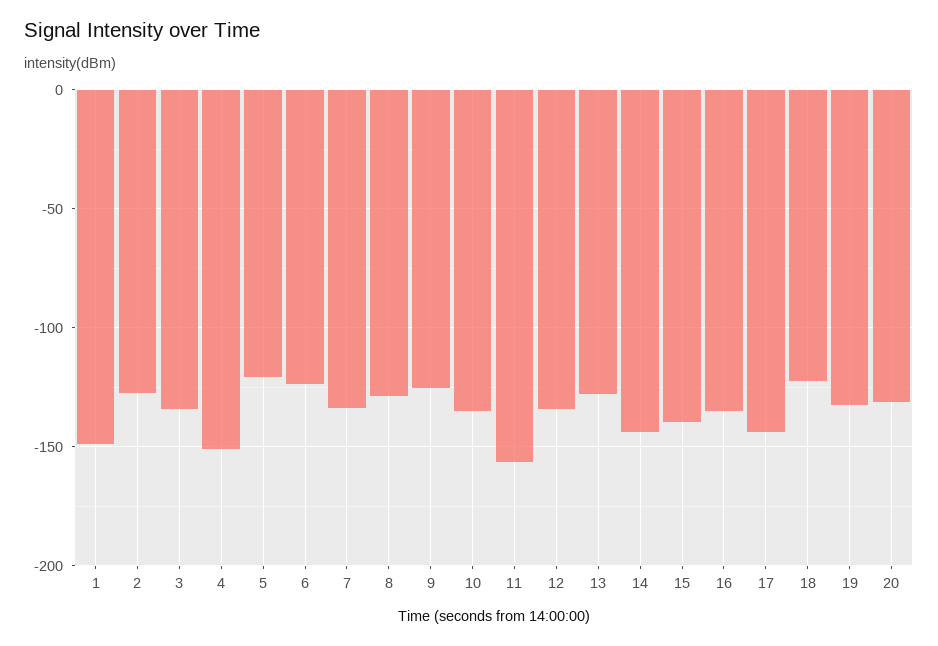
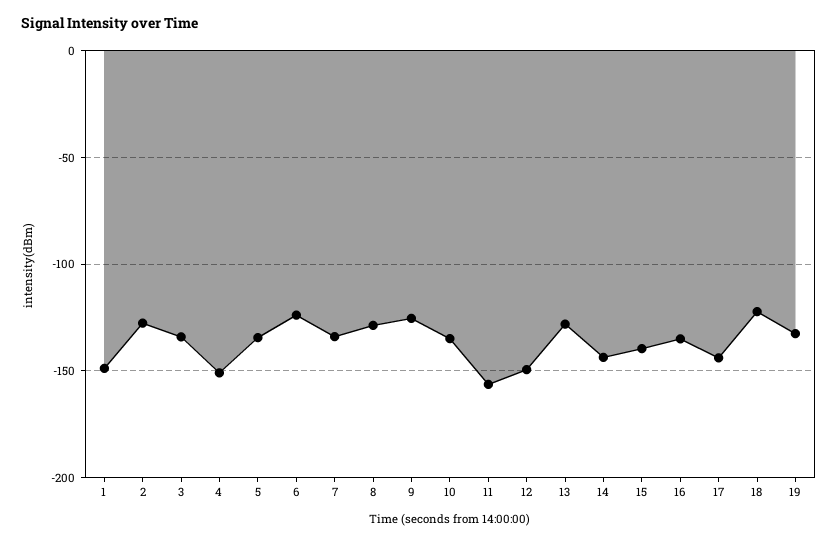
5: -120 -> -135
12: -135 -> -150
20: -130 -> none

